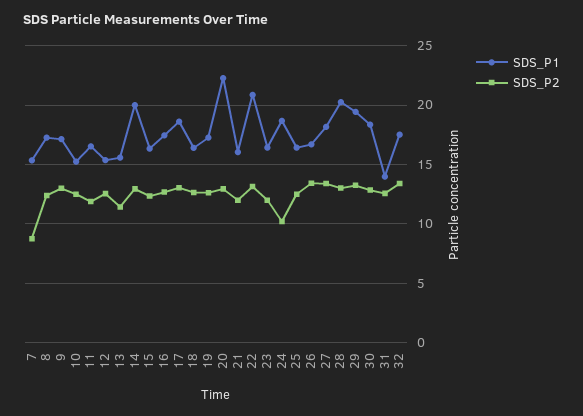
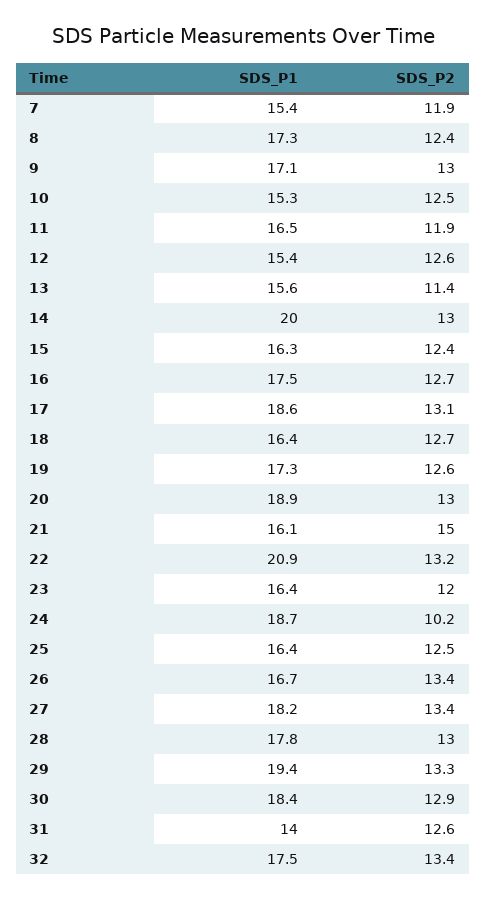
SDS_P2, 7: 9 -> 11.9
SDS_P1, 20: 22 -> 18.9
SDS_P2, 21: 12 -> 15
SDS_P1, 28: 20 -> 17.8

